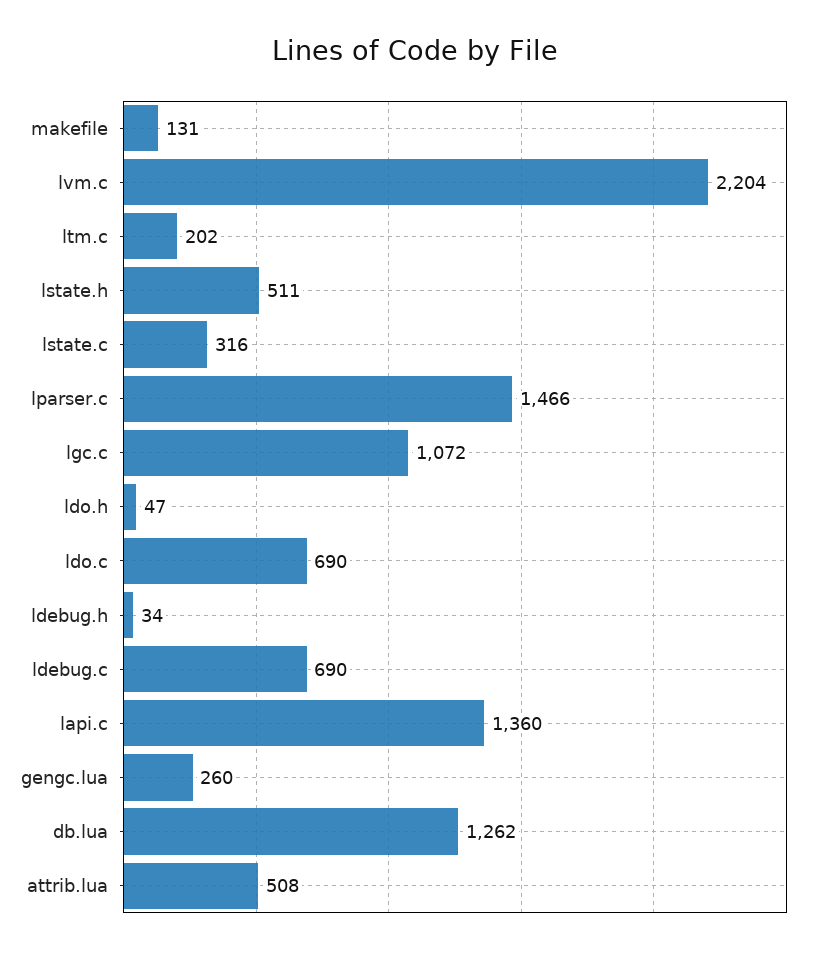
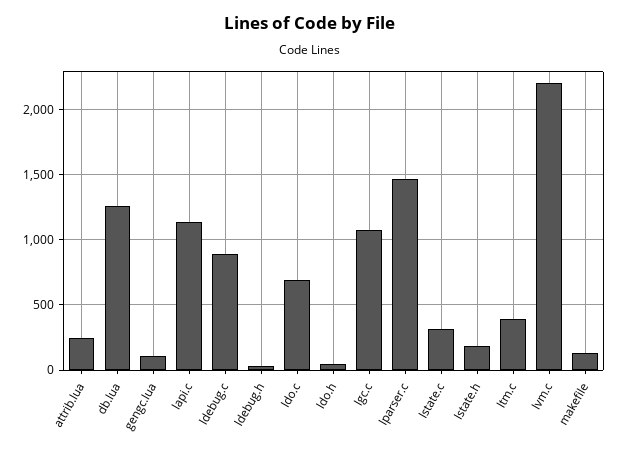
ltm.c: 202 -> 400
lstate.h: 511 -> 200
ldebug.c: 690 -> 900
lapi.c: 1360 -> 1150
gengc.lua: 260 -> 100
attrib.lua: 508 -> 250

